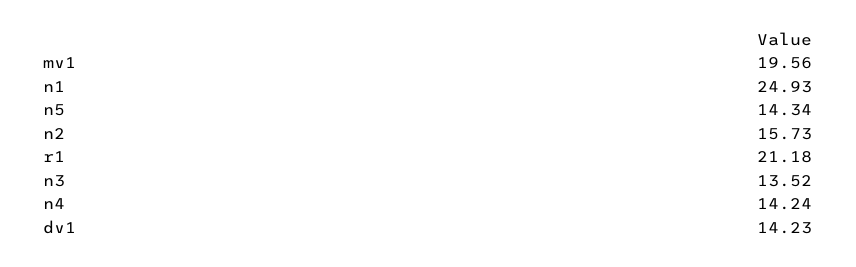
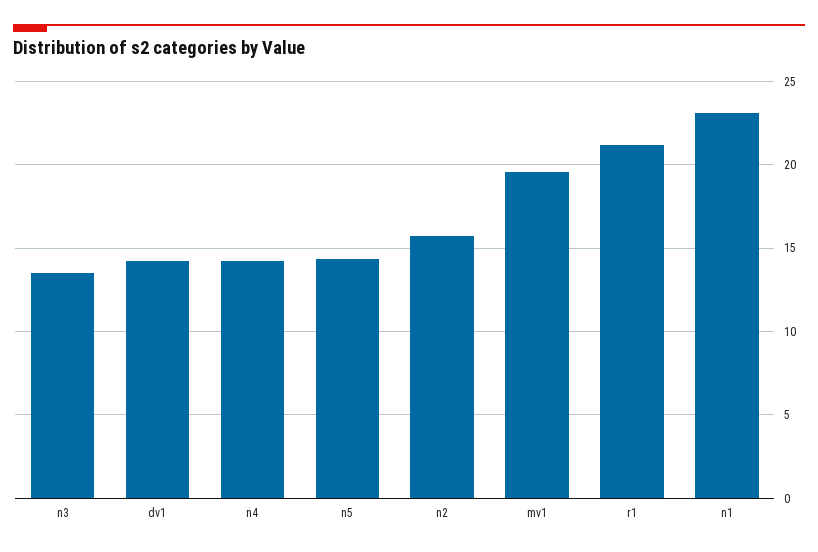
n1: 24.93 -> 23

